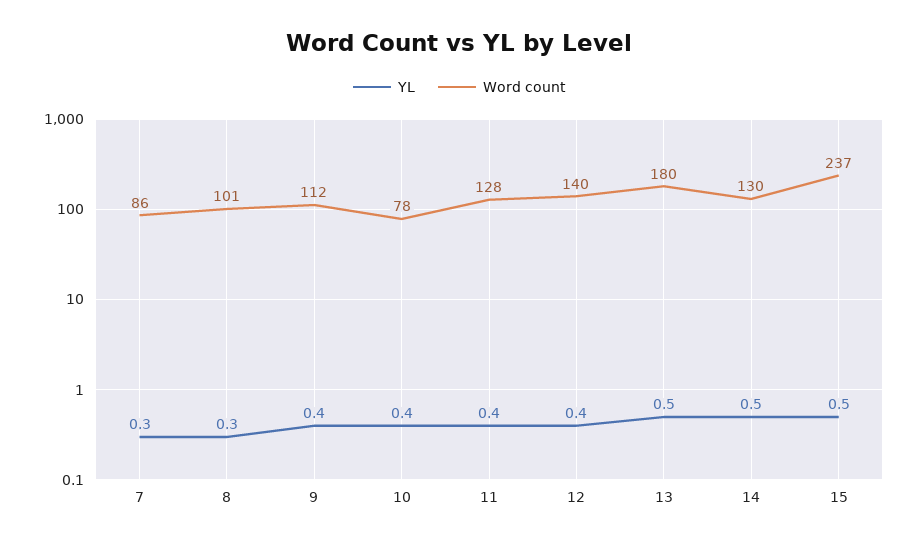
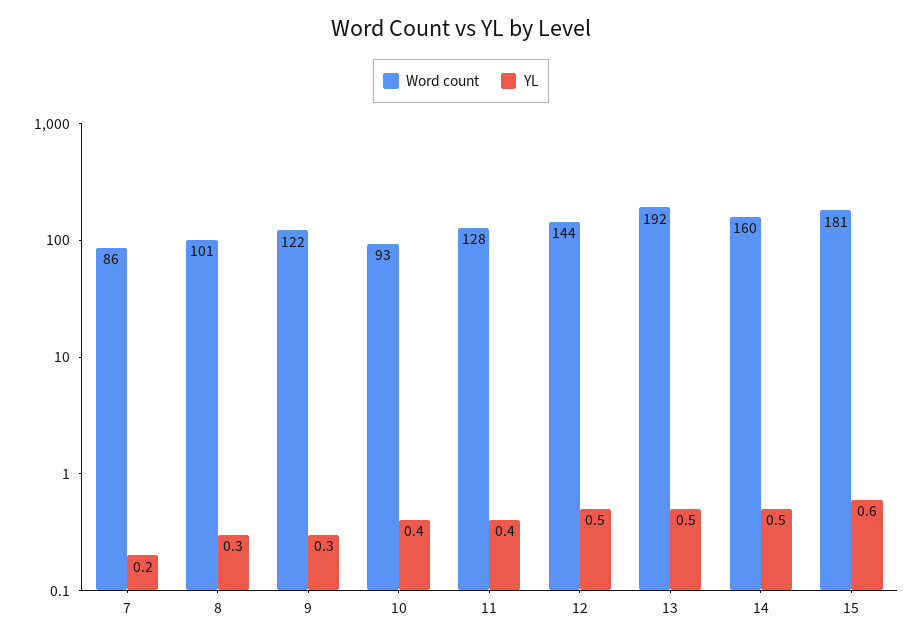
YL, 7: 0.3 -> 0.2
YL, 9: 0.4 -> 0.3
Word count, 9: 112 -> 122
Word count, 10: 78 -> 93
YL, 12: 0.4 -> 0.5
Word count, 12: 140 -> 144
Word count, 13: 180 -> 192
Word count, 14: 130 -> 160
YL, 15: 0.5 -> 0.6
Word count, 15: 237 -> 181

